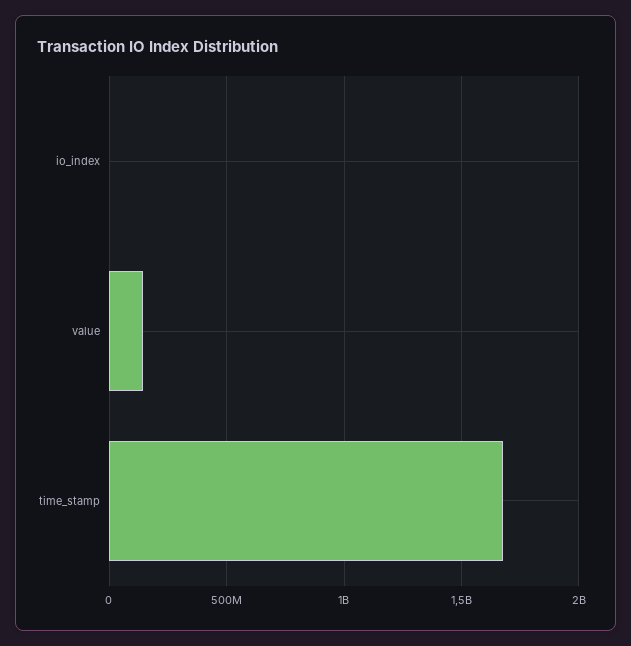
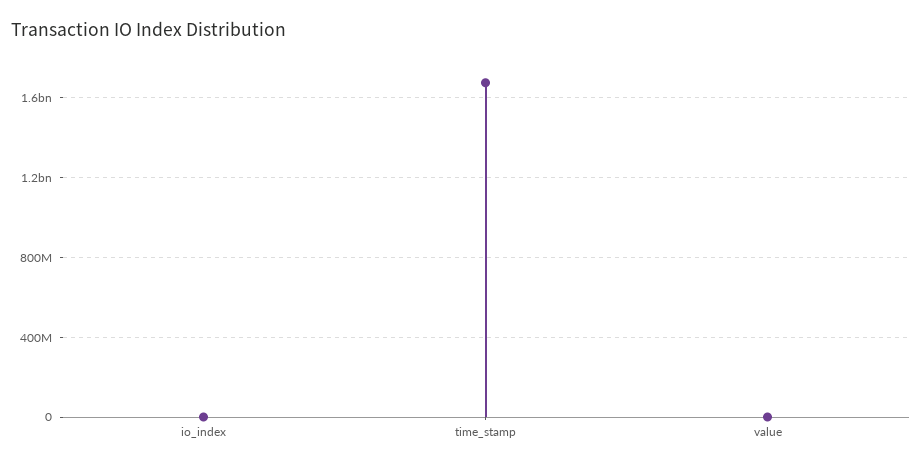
value: 150000000 -> 0

